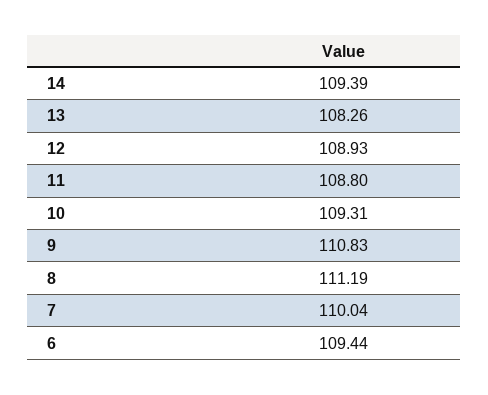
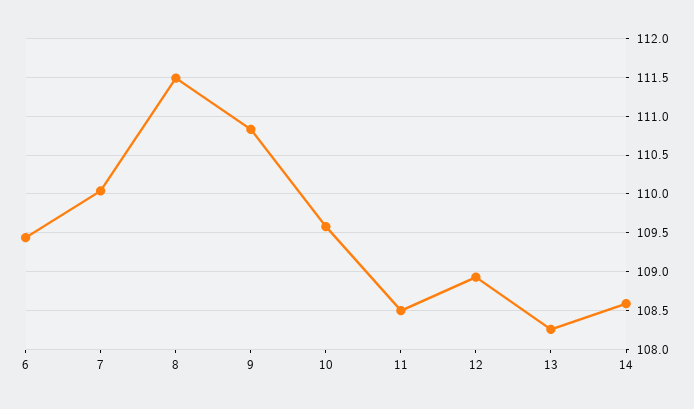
14: 109.39 -> 108.6
11: 108.8 -> 108.5
10: 109.31 -> 109.6
8: 111.19 -> 111.5

